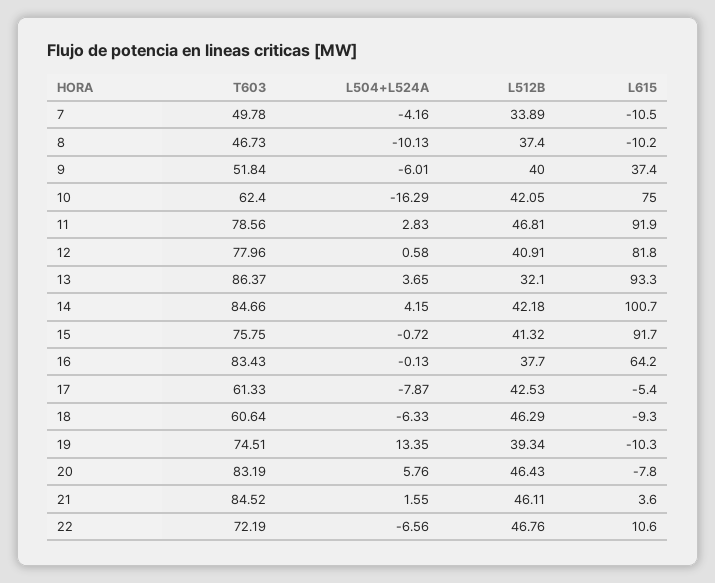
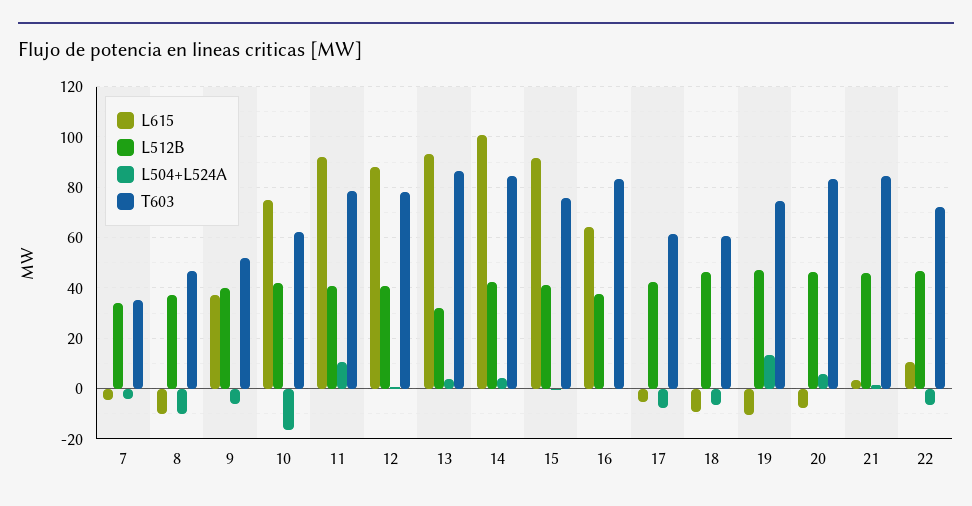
T603, 7: 49.78 -> 35
L615, 7: -10.5 -> -5
L504+L524A, 11: 2.83 -> 10
L512B, 11: 46.81 -> 40
L615, 12: 81.8 -> 87.5
L512B, 19: 39.34 -> 47.5

